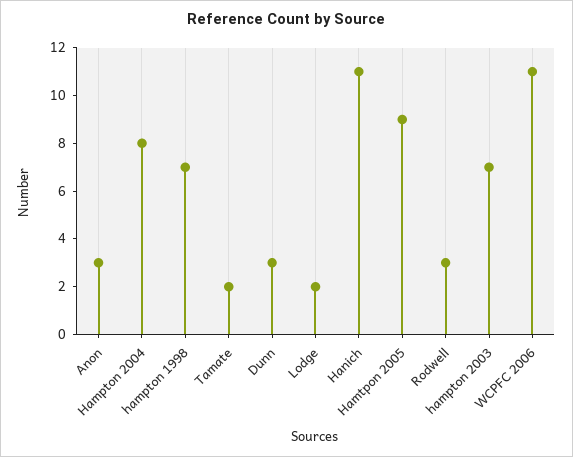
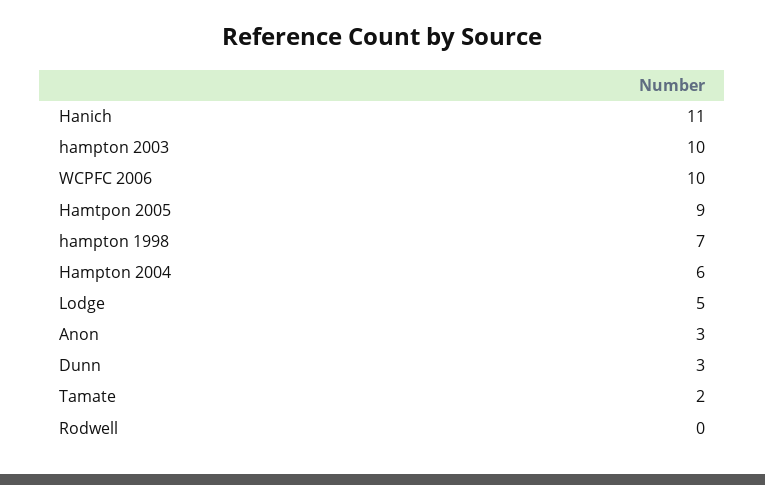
Hampton 2004: 8 -> 6
Lodge: 2 -> 5
Rodwell: 3 -> 0
hampton 2003: 7 -> 10
WCPFC 2006: 11 -> 10

